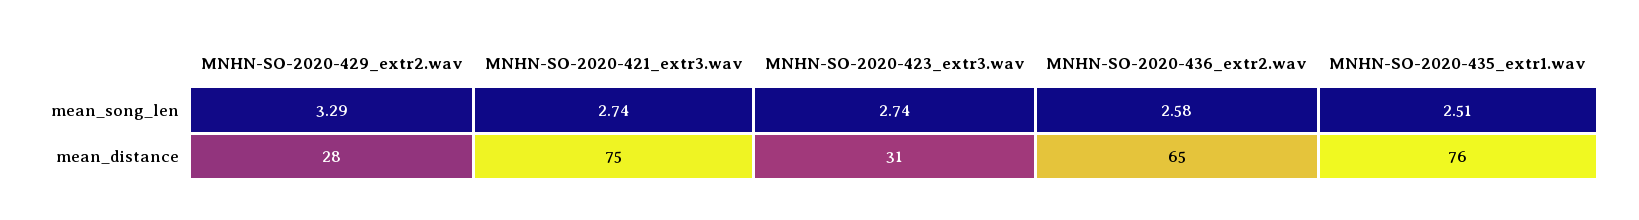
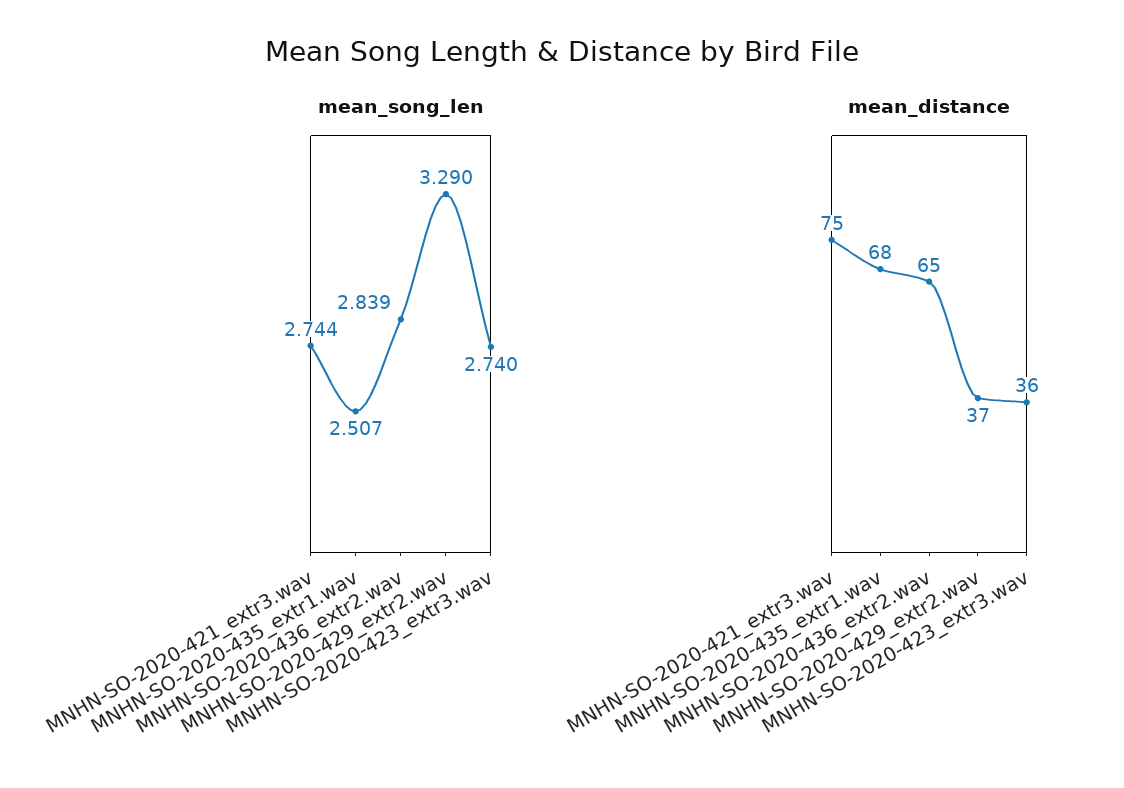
mean_song_len, MNHN-SO-2020-436_extr2.wav: 2.58 -> 2.839
mean_distance, MNHN-SO-2020-429_extr2.wav: 28 -> 37
mean_distance, MNHN-SO-2020-423_extr3.wav: 31 -> 36
mean_distance, MNHN-SO-2020-435_extr1.wav: 76 -> 68

